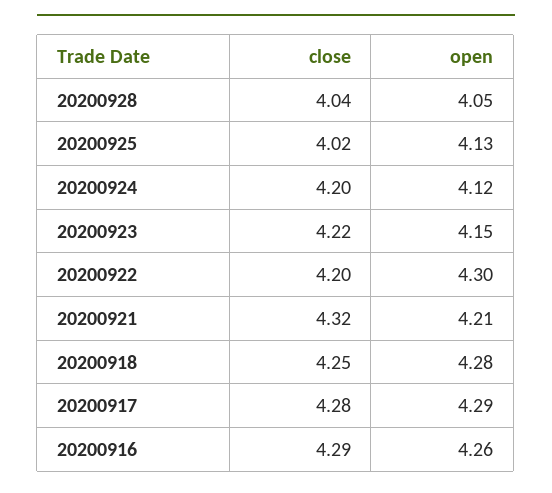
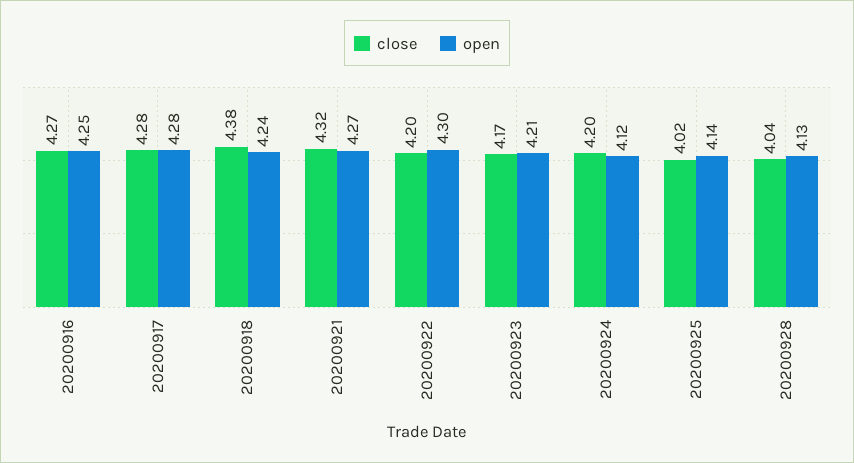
open, 20200928: 4.05 -> 4.13
open, 20200925: 4.13 -> 4.14
close, 20200923: 4.22 -> 4.17
open, 20200923: 4.15 -> 4.21
open, 20200921: 4.21 -> 4.27
close, 20200918: 4.25 -> 4.38
open, 20200918: 4.28 -> 4.24
open, 20200917: 4.29 -> 4.28
close, 20200916: 4.29 -> 4.27
open, 20200916: 4.26 -> 4.25

